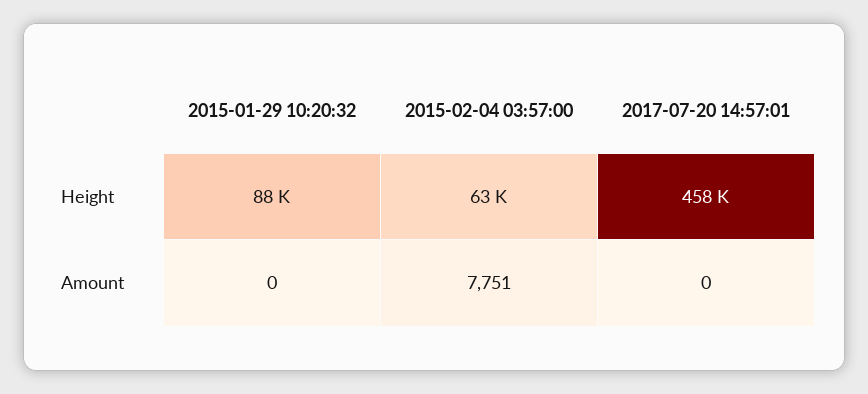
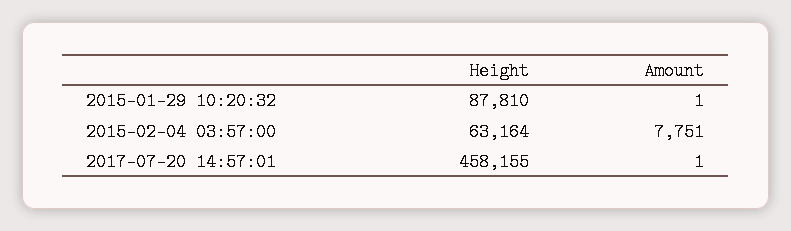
2015-01-29 10:20:32, Amount: 0 -> 1
2017-07-20 14:57:01, Amount: 0 -> 1

